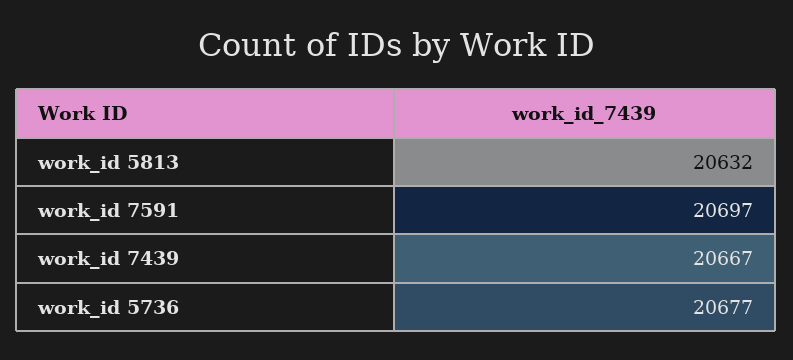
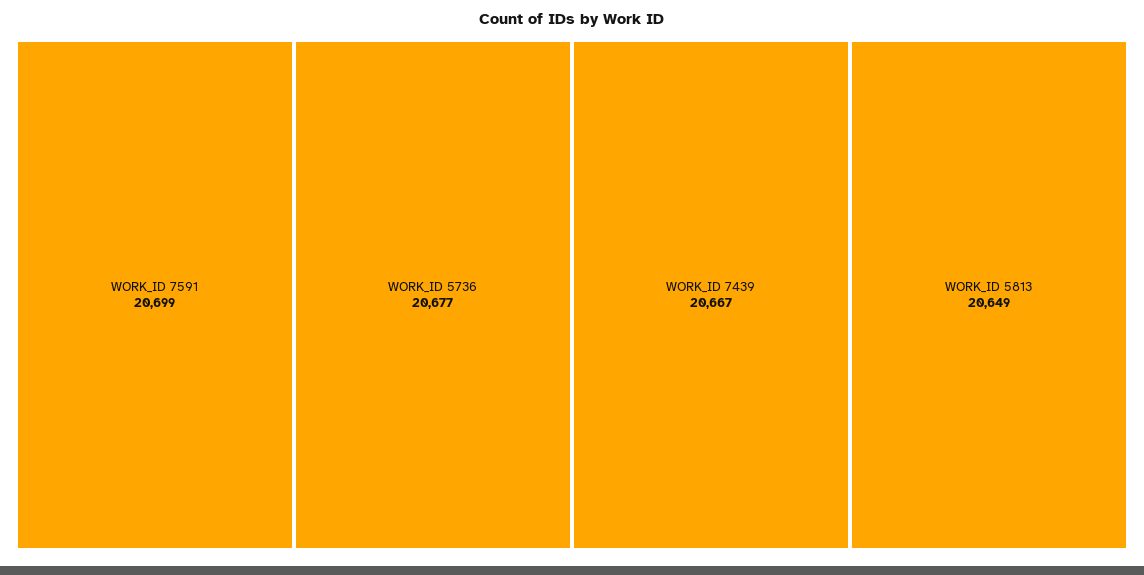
work_id 5813: 20632 -> 20649
work_id 7591: 20697 -> 20699

